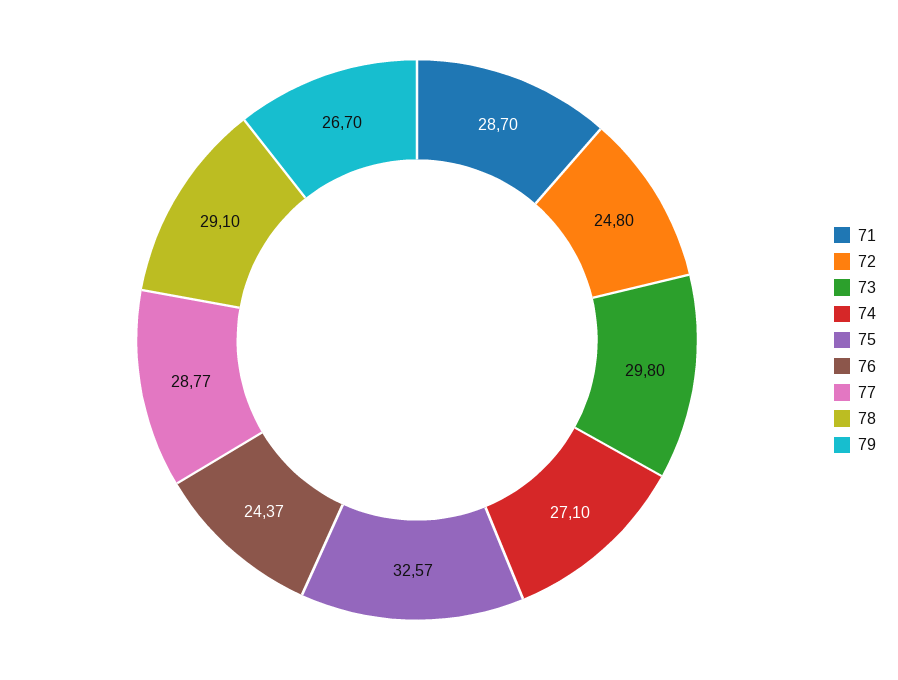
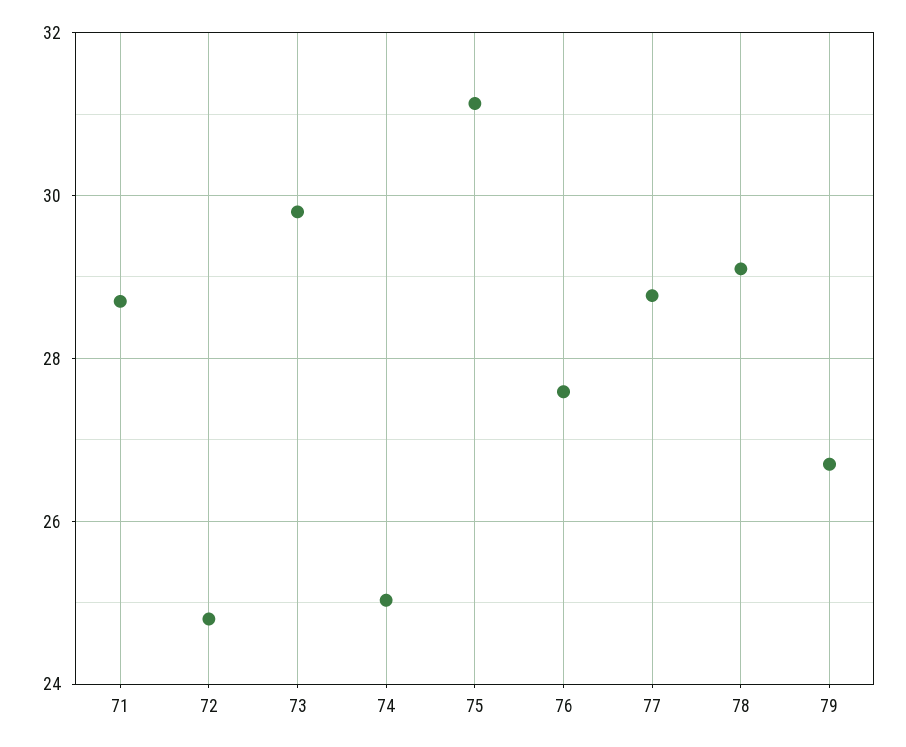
74: 27.1 -> 25
75: 32.57 -> 31.2
76: 24.37 -> 27.6

